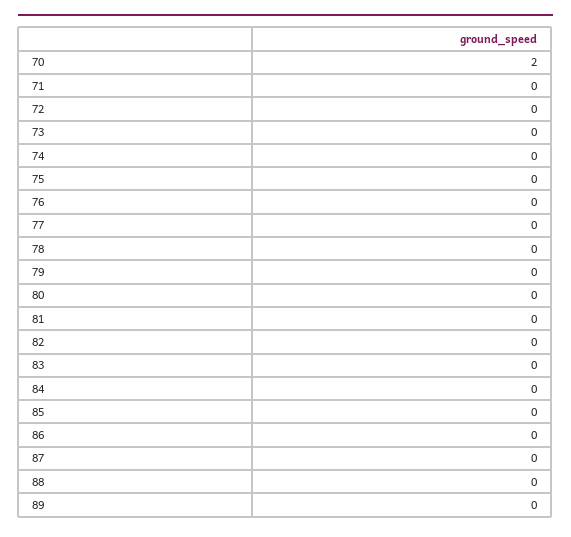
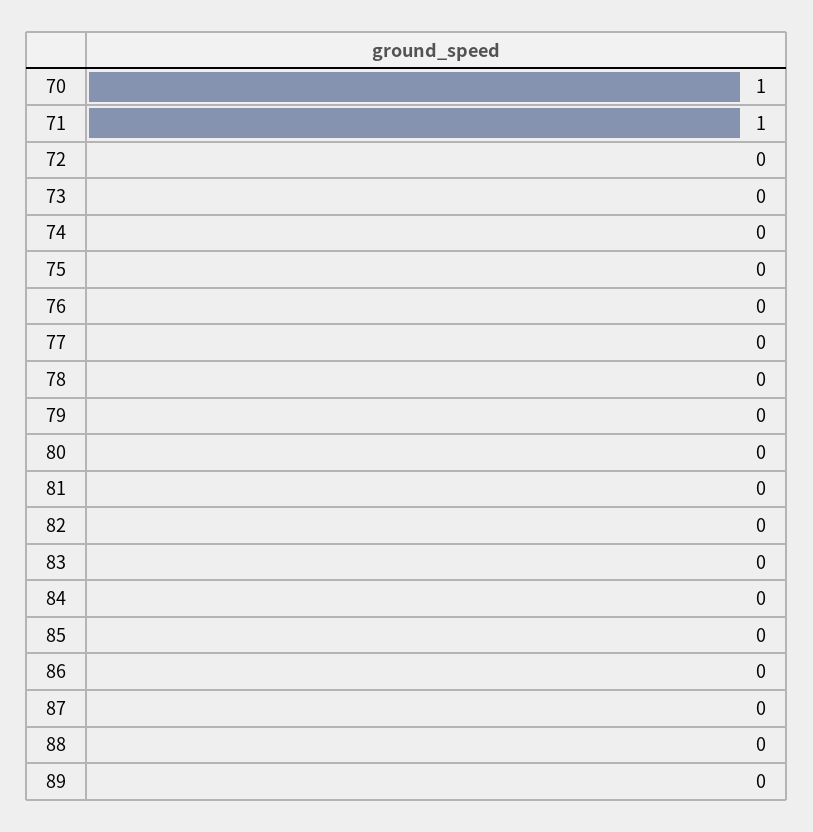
70: 2 -> 1
71: 0 -> 1

